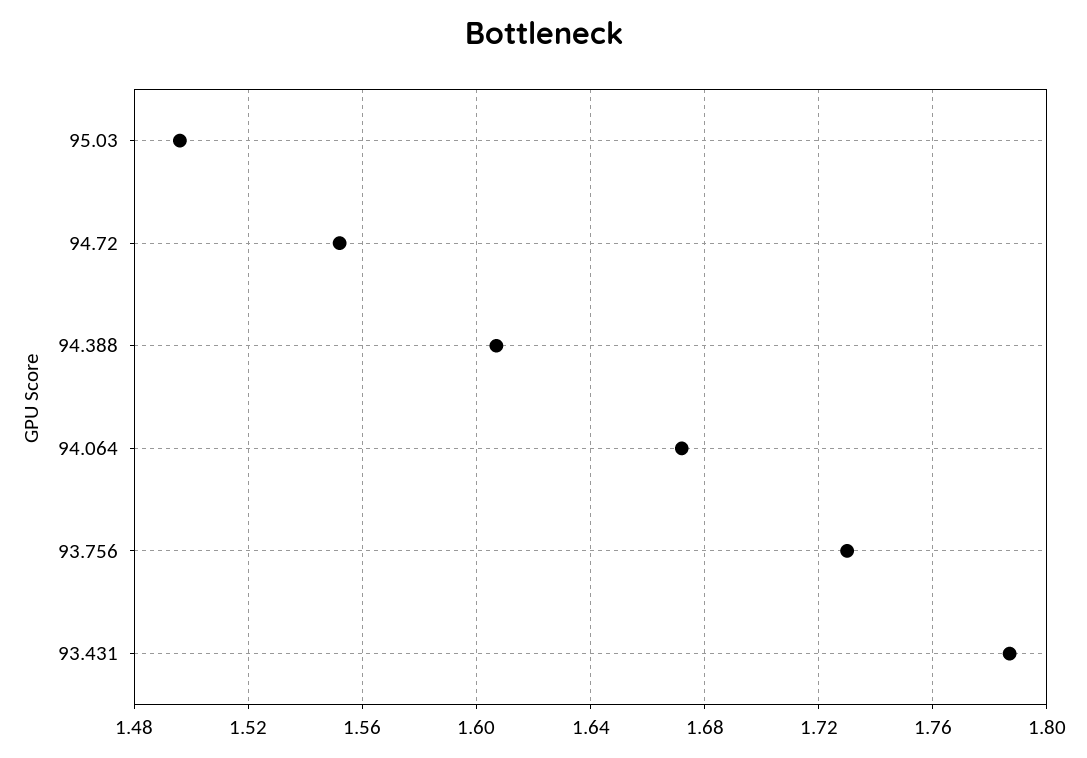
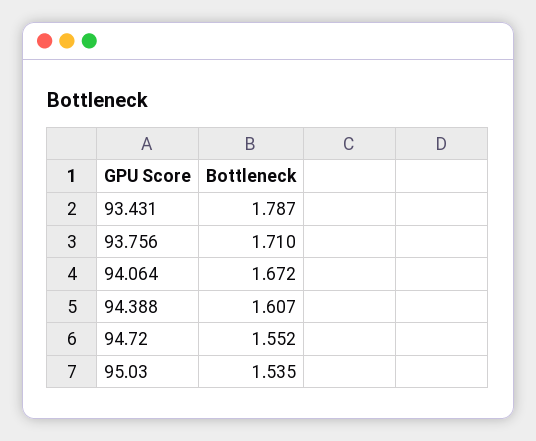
95.03: 1.495 -> 1.535
93.756: 1.73 -> 1.71

